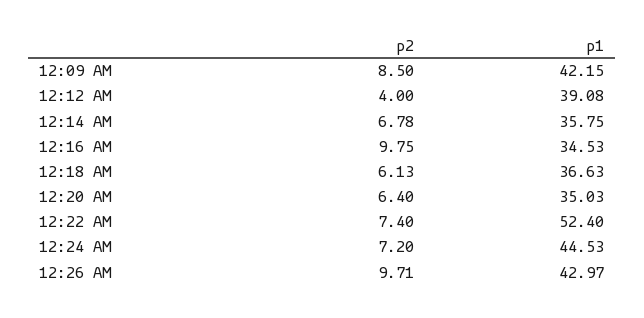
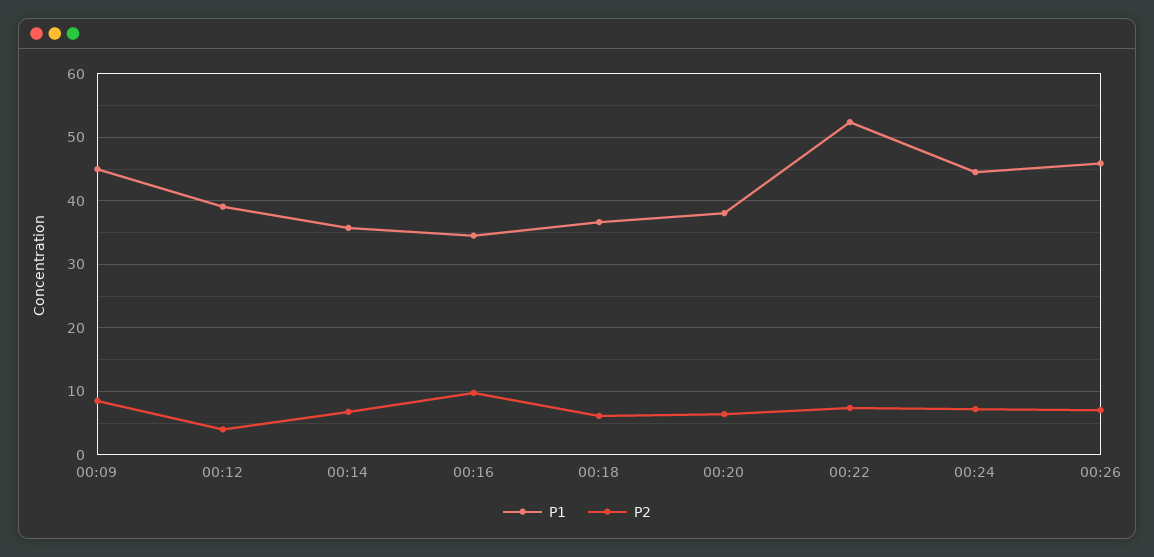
p1, 12:09 AM: 42.15 -> 45
p1, 12:20 AM: 35.03 -> 38
p2, 12:26 AM: 9.71 -> 7
p1, 12:26 AM: 42.97 -> 46

